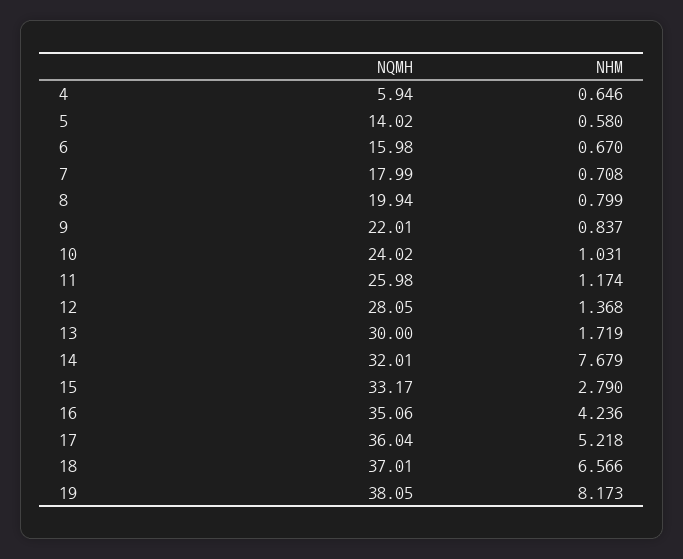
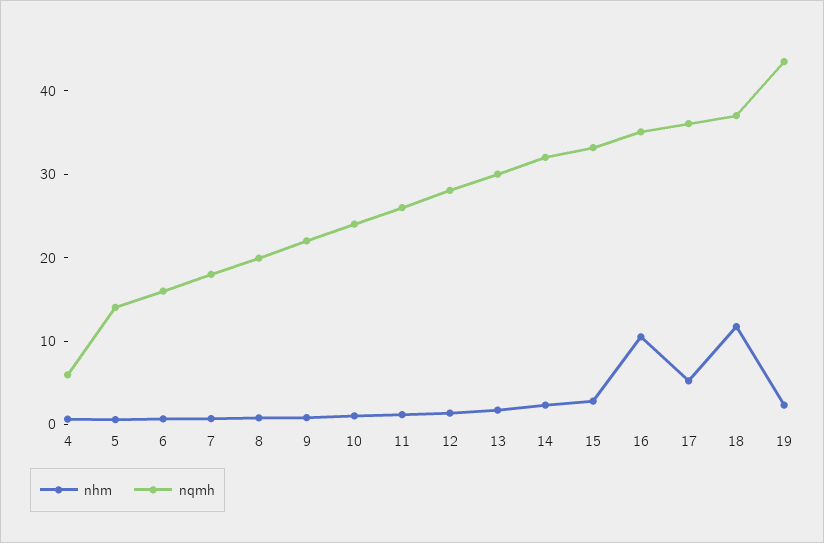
NHM, 14: 7.679 -> 2
NHM, 16: 4.236 -> 10
NHM, 18: 6.566 -> 12
NQMH, 19: 38.05 -> 44
NHM, 19: 8.173 -> 2

